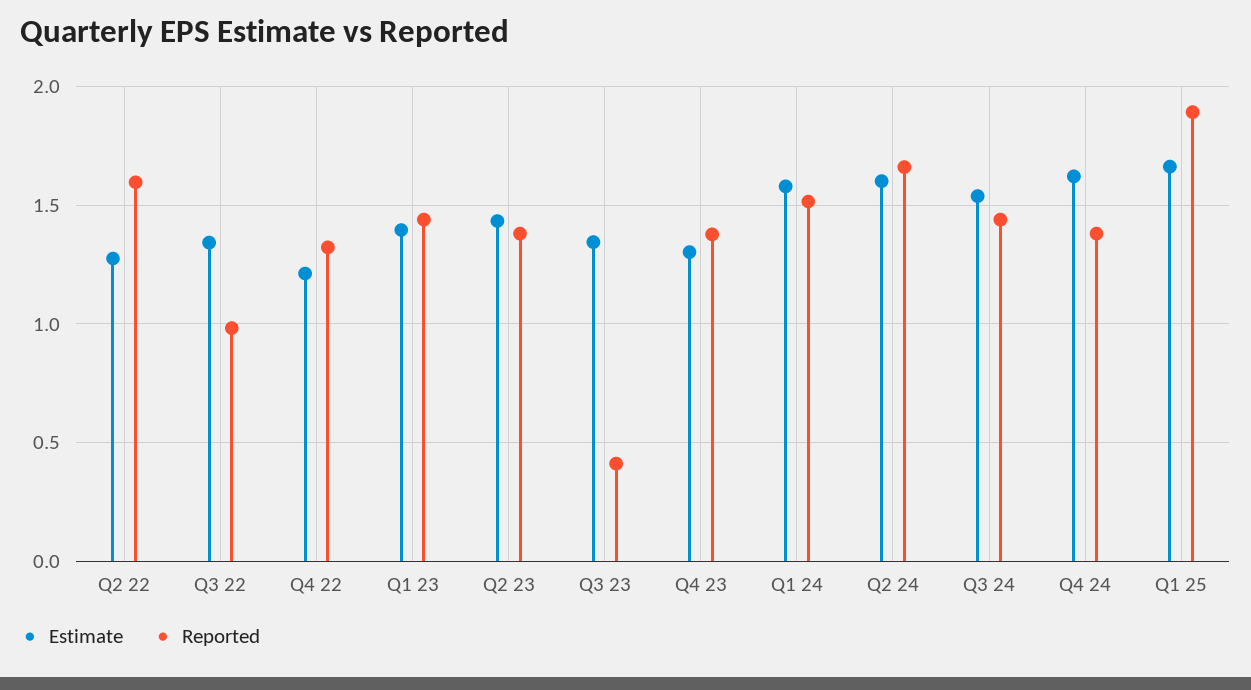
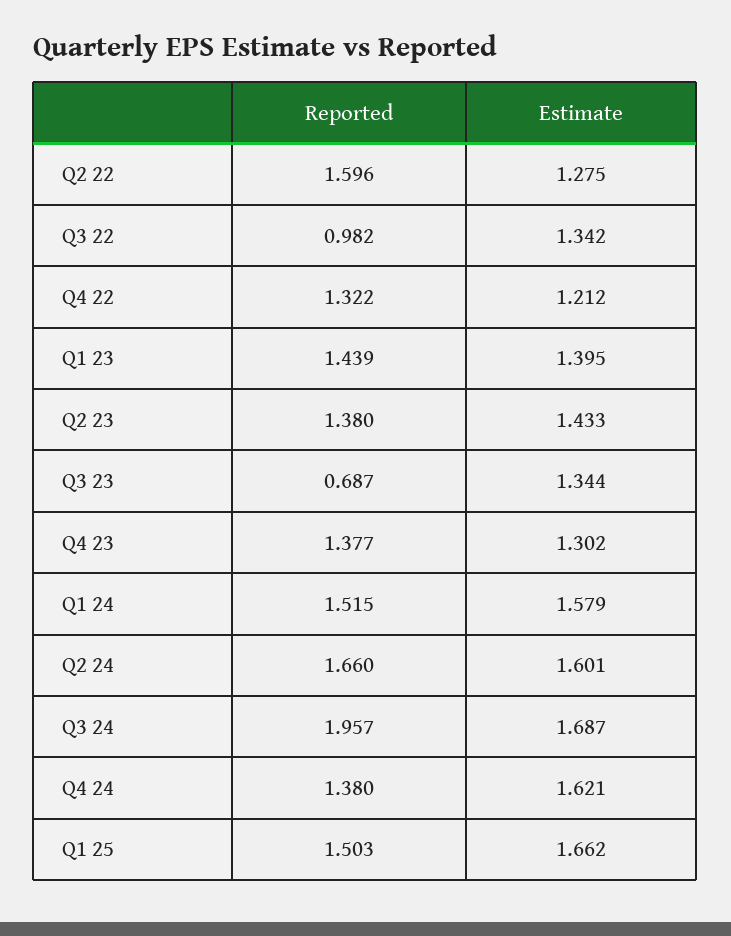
Reported, Q3 23: 0.4 -> 0.687
Estimate, Q3 24: 1.55 -> 1.687
Reported, Q3 24: 1.45 -> 1.957
Reported, Q1 25: 1.9 -> 1.503

